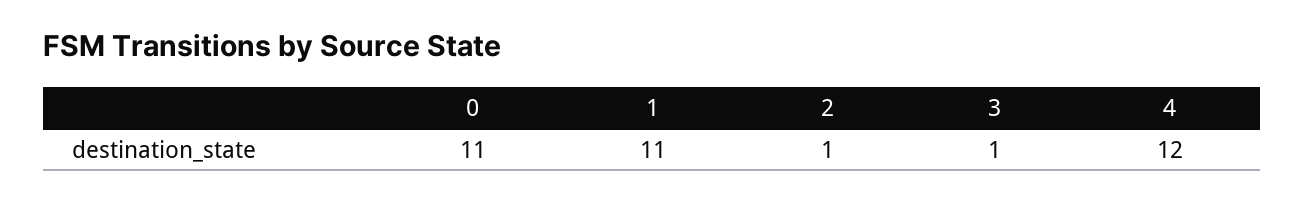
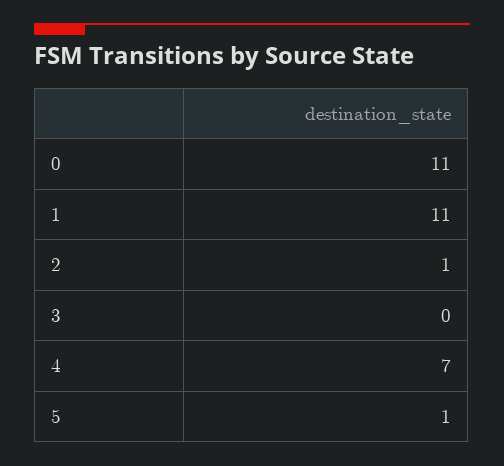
3: 1 -> 0
4: 12 -> 7
5: none -> 1

